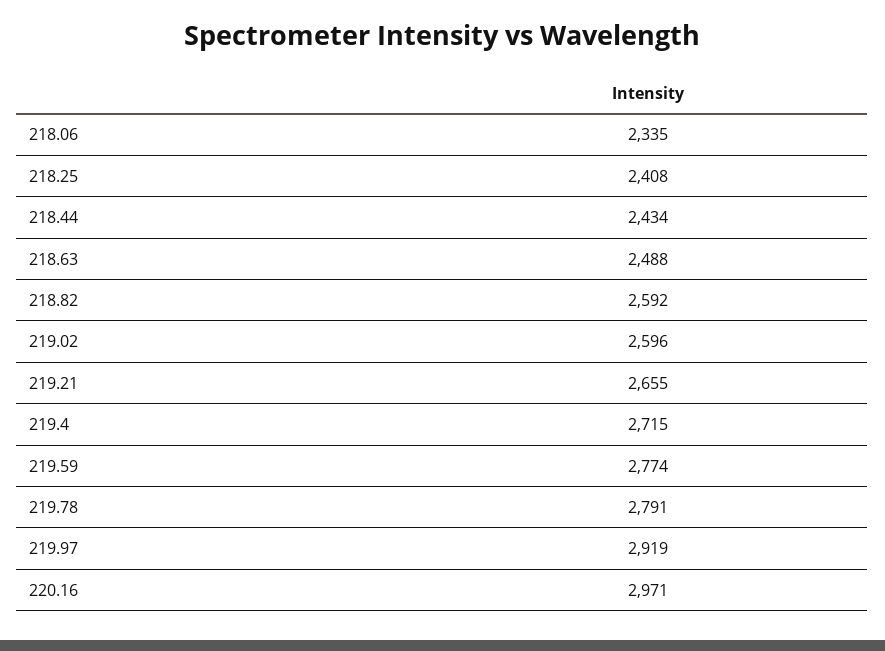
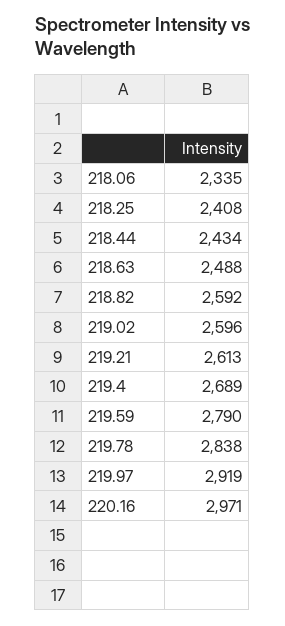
219.21: 2655 -> 2613
219.4: 2715 -> 2689
219.59: 2774 -> 2790
219.78: 2791 -> 2838

